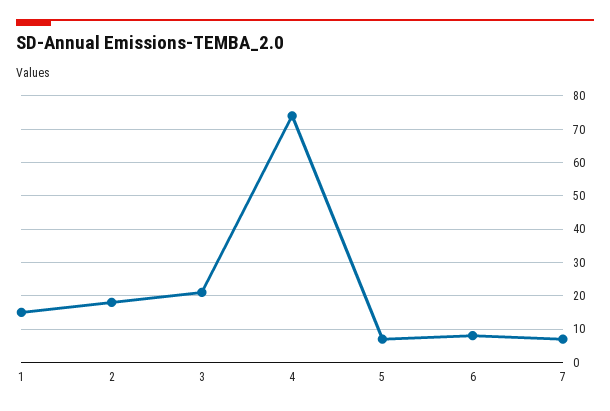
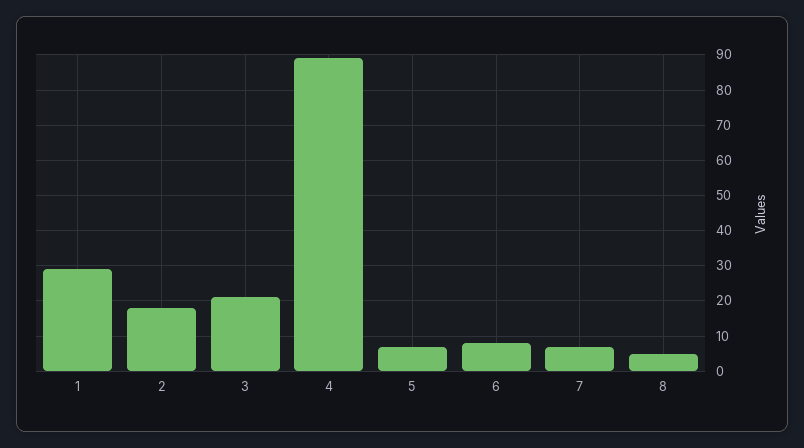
1: 15 -> 30
4: 75 -> 90
8: none -> 5

